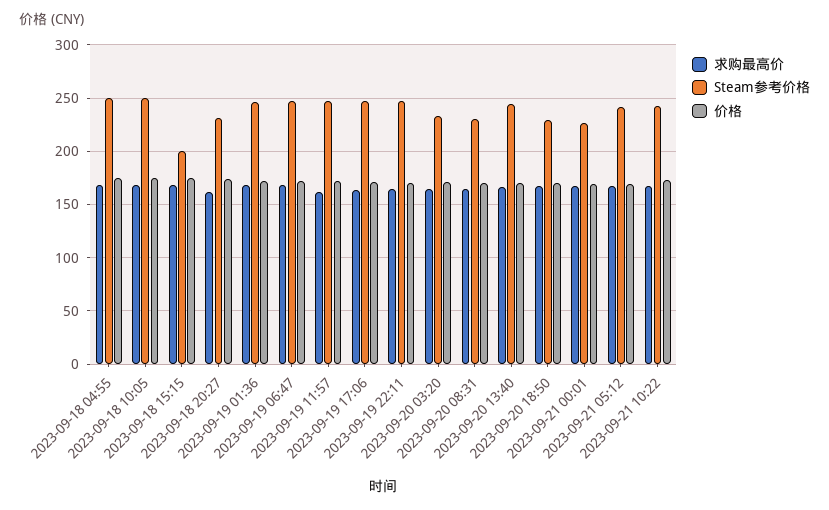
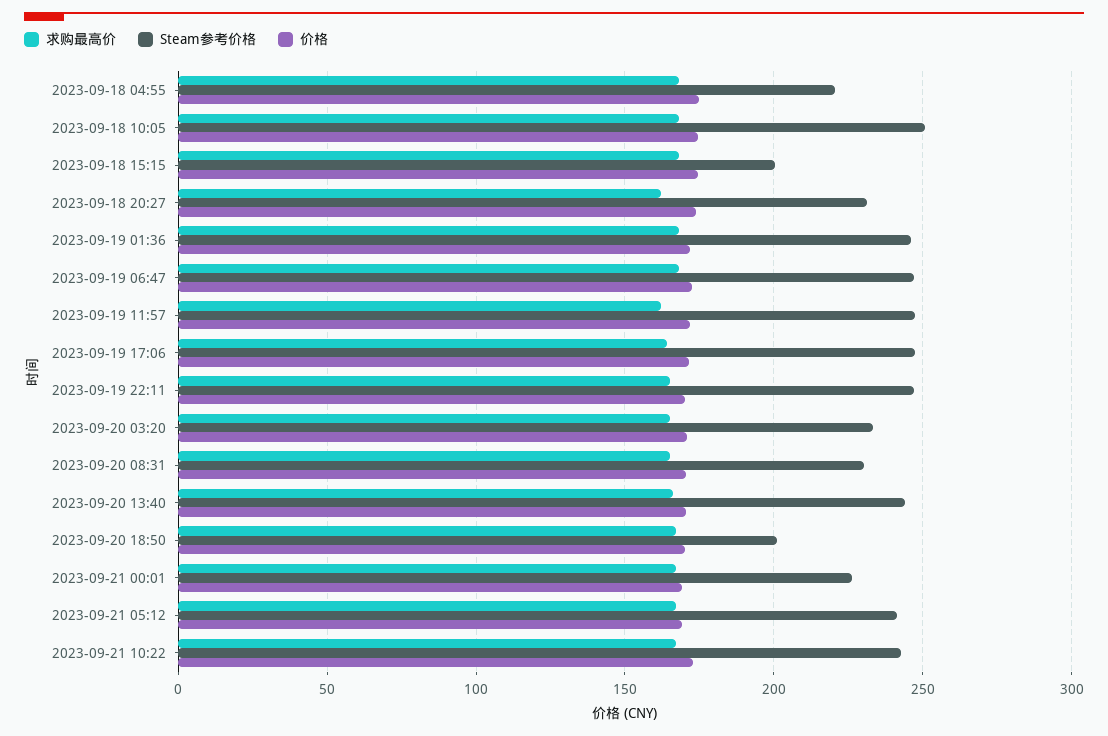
Steam参考价格, 2023-09-18 04:55: 250 -> 220
Steam参考价格, 2023-09-20 18:50: 230 -> 200

